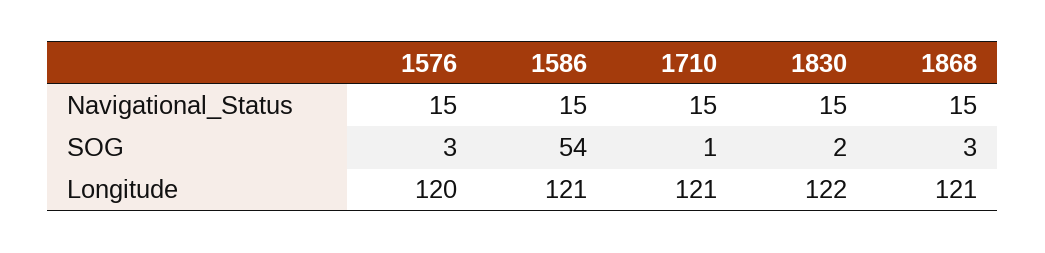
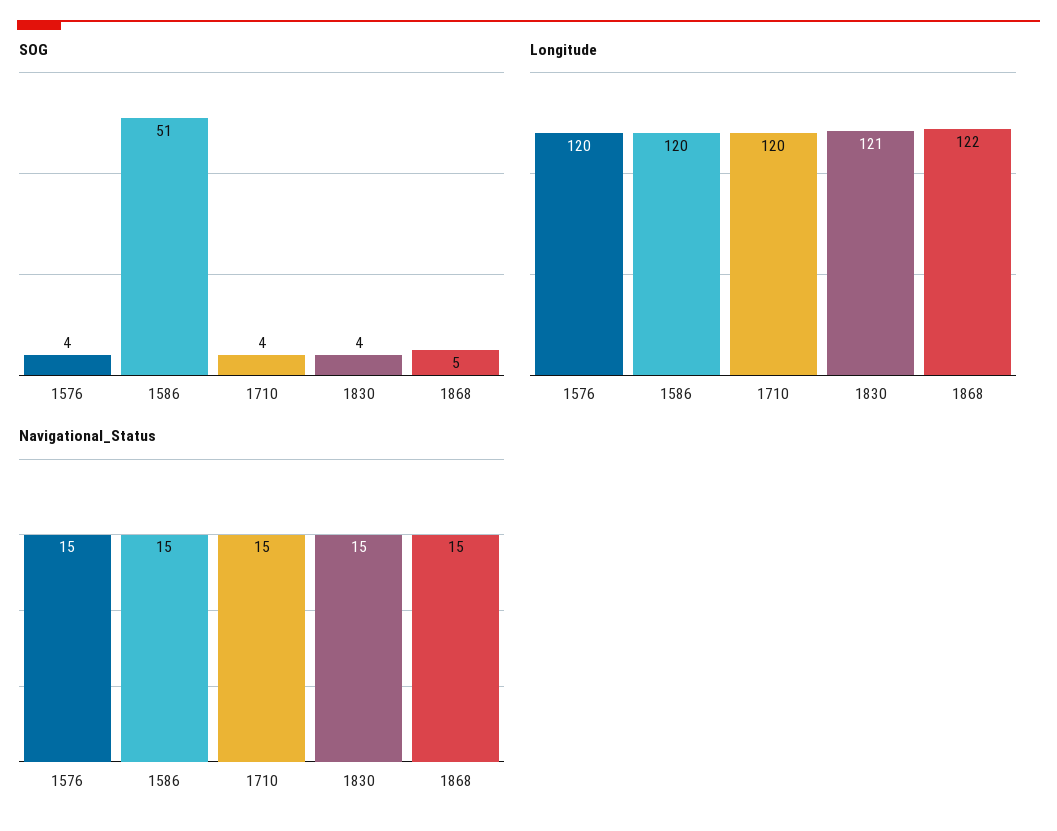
SOG, 1576: 3 -> 4
SOG, 1586: 54 -> 51
SOG, 1710: 1 -> 4
SOG, 1830: 2 -> 4
SOG, 1868: 3 -> 5
Longitude, 1586: 121 -> 120
Longitude, 1710: 121 -> 120
Longitude, 1830: 122 -> 121
Longitude, 1868: 121 -> 122

